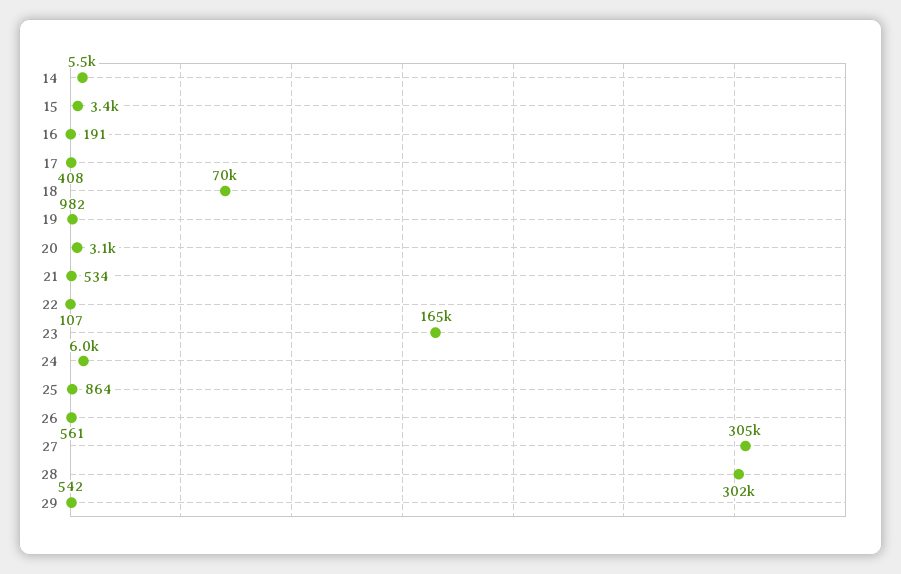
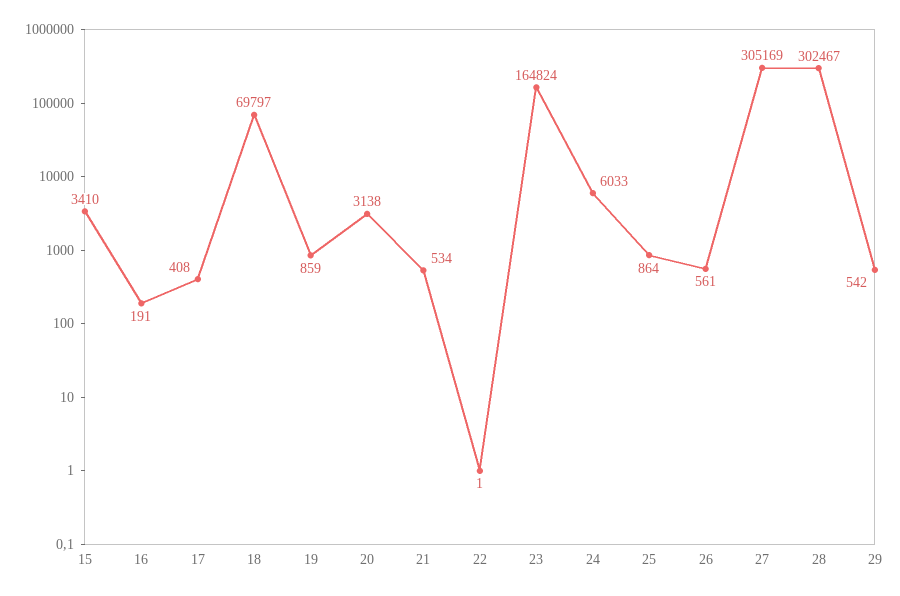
14: 5500 -> none
19: 982 -> 859
22: 107 -> 1

